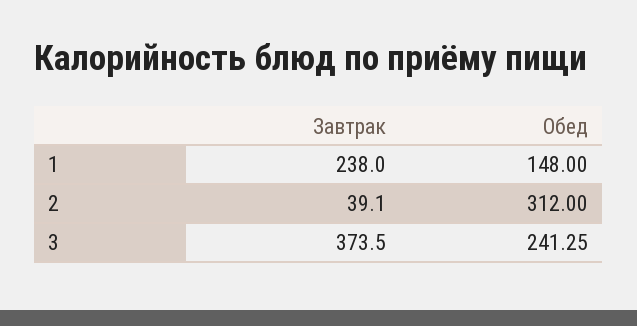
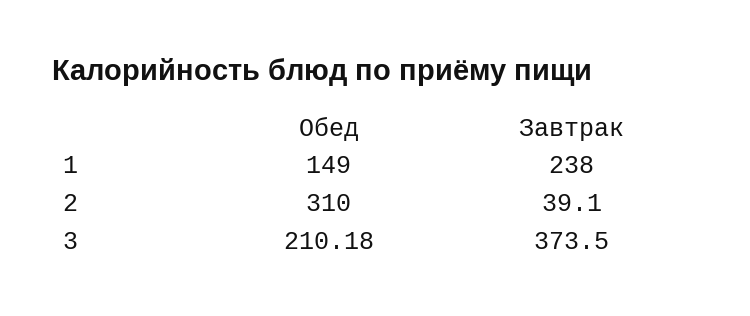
Обед, 1: 148 -> 149
Обед, 2: 312 -> 310
Обед, 3: 241.25 -> 210.18

